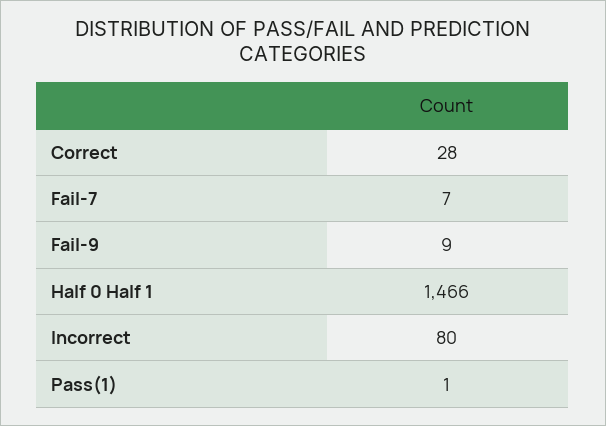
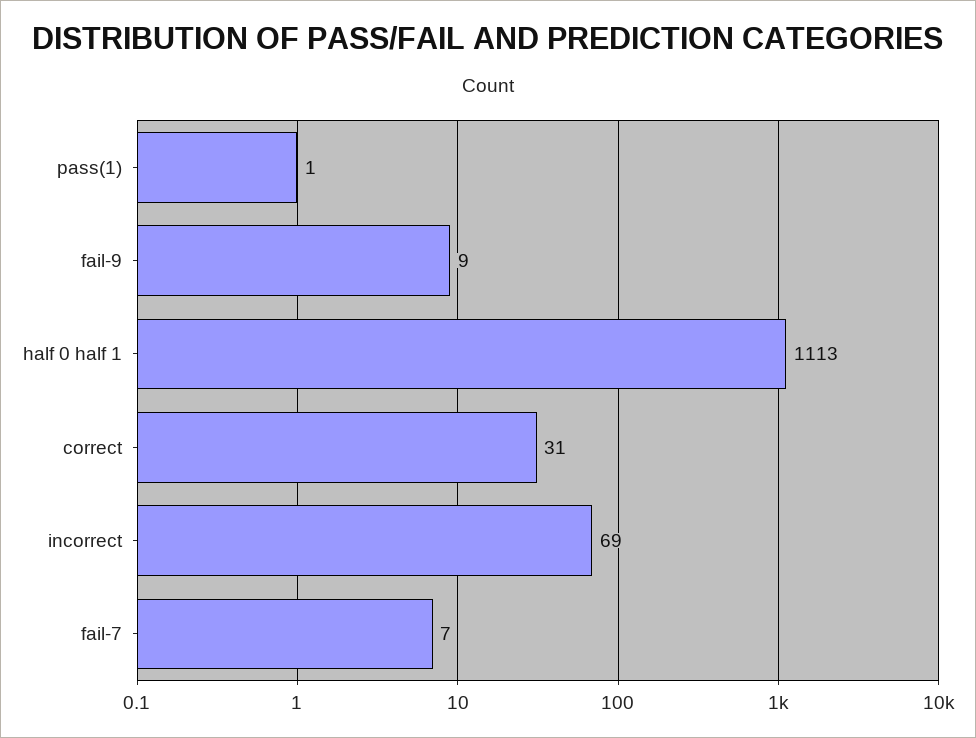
Correct: 28 -> 31
Half 0 Half 1: 1466 -> 1113
Incorrect: 80 -> 69

